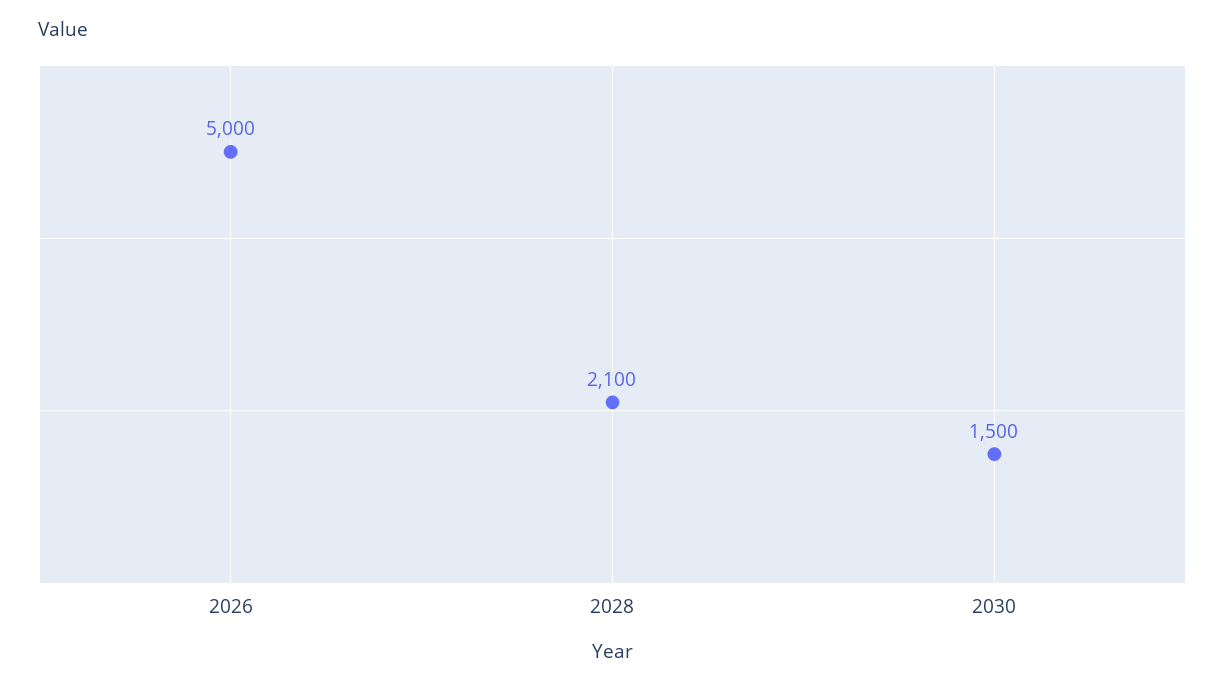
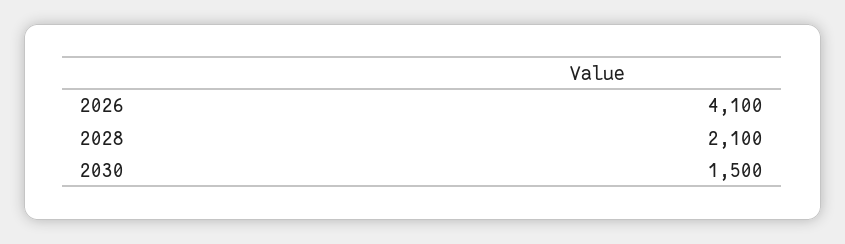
2026: 5000 -> 4100

